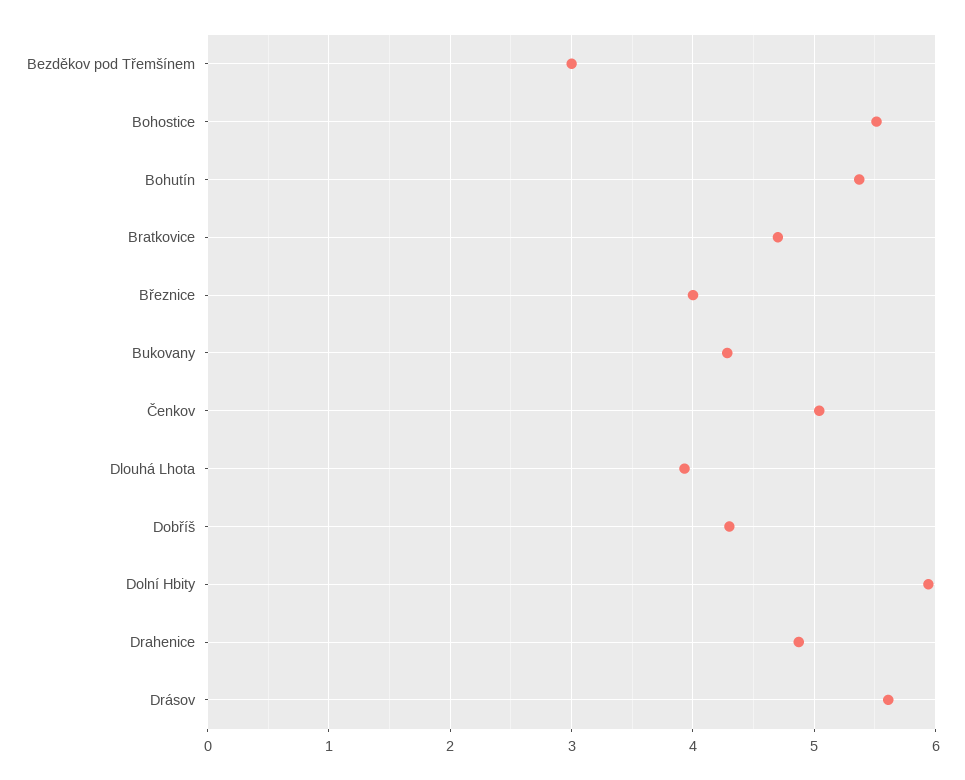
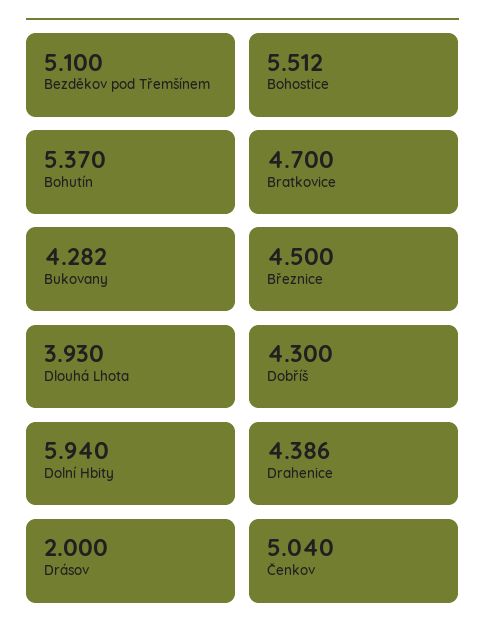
Bezděkov pod Třemšínem: 3 -> 5.1
Březnice: 4 -> 4.5
Drahenice: 4.9 -> 4.386
Drásov: 5.6 -> 2

